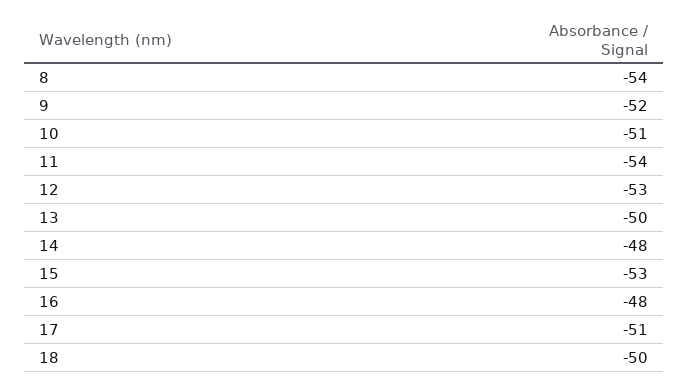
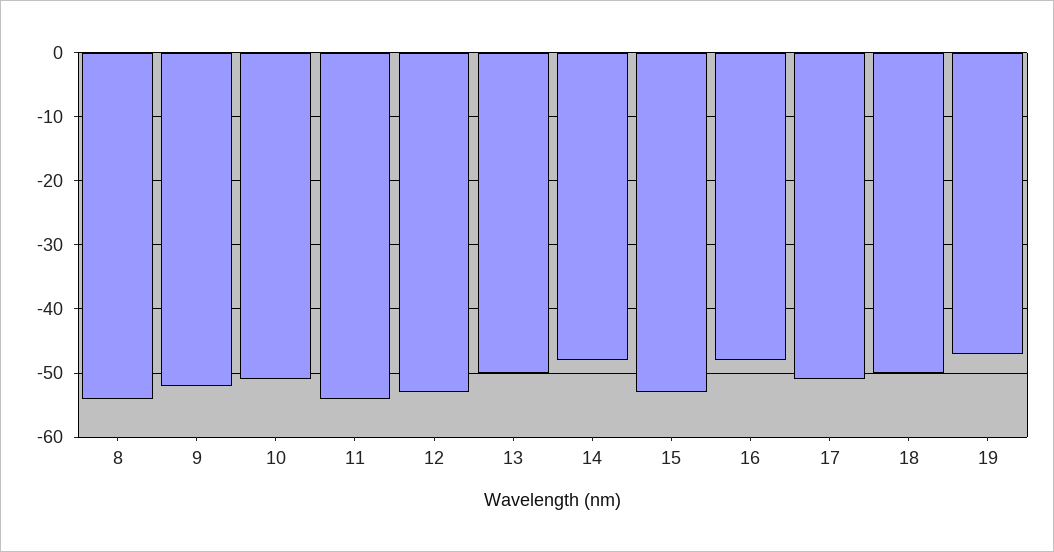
19: none -> -47

